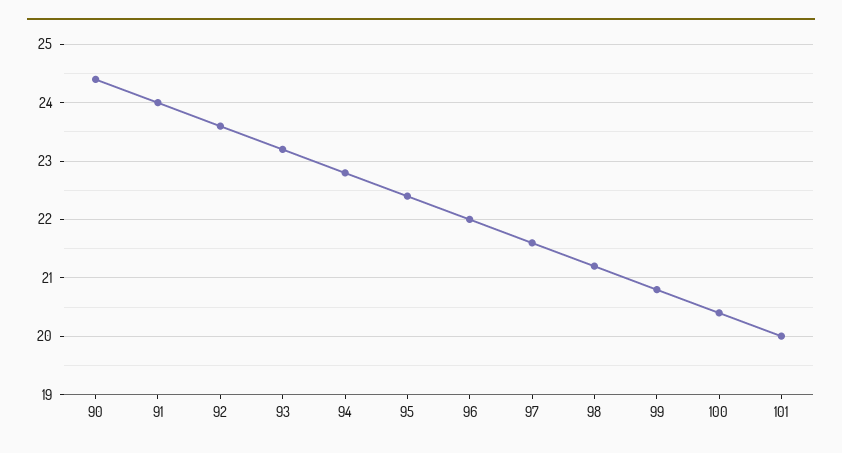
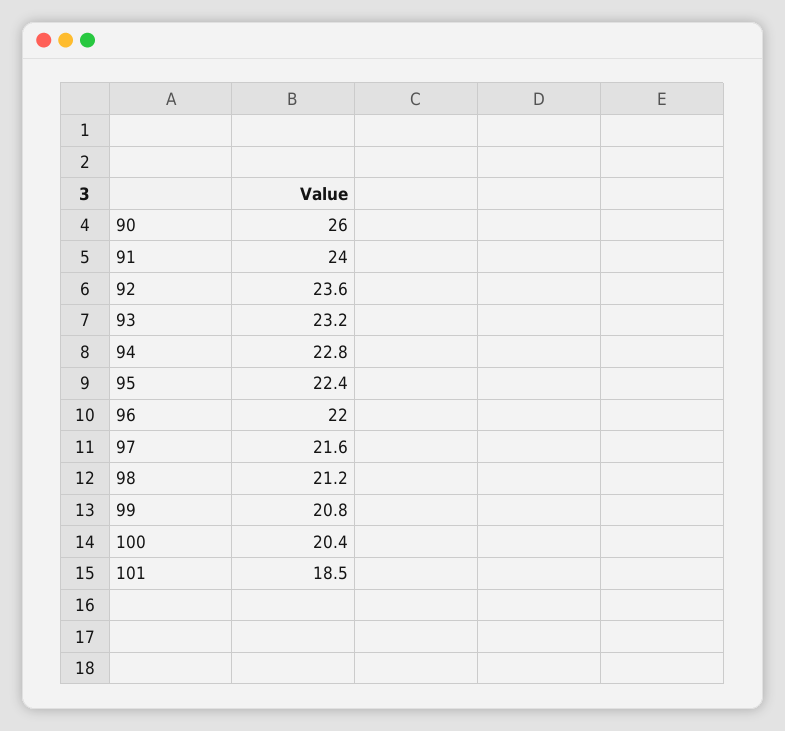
90: 24.5 -> 26
101: 20 -> 18.5

